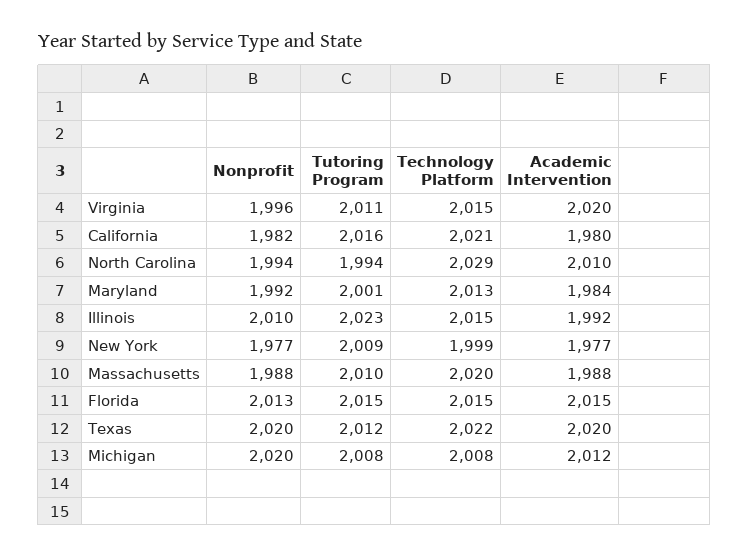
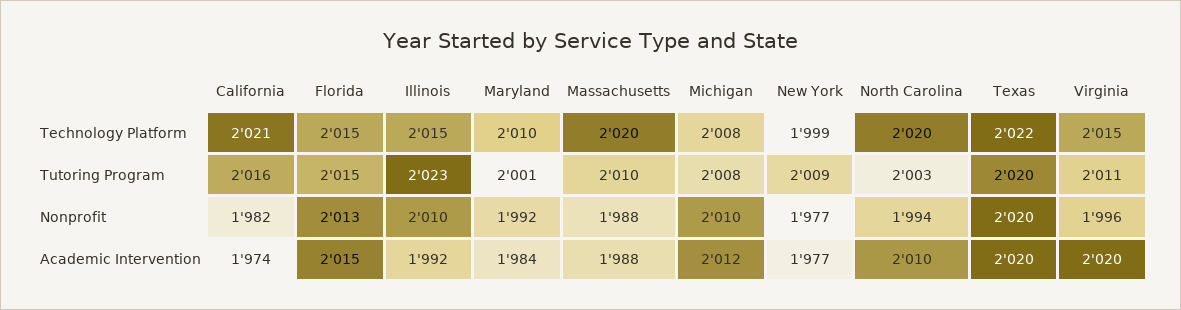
Academic Intervention, California: 1980 -> 1974
Tutoring Program, North Carolina: 1994 -> 2003
Technology Platform, North Carolina: 2029 -> 2020
Technology Platform, Maryland: 2013 -> 2010
Tutoring Program, Texas: 2012 -> 2020
Nonprofit, Michigan: 2020 -> 2010

